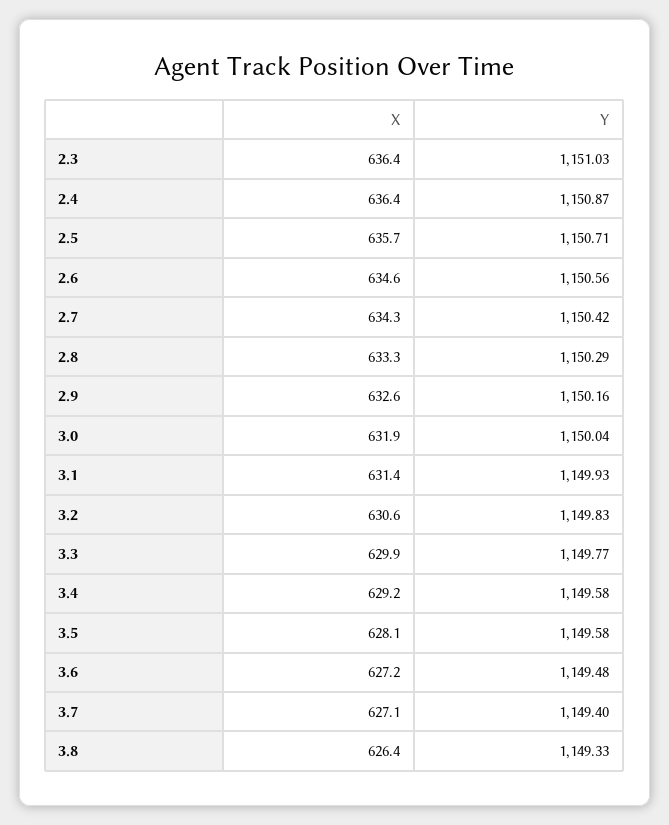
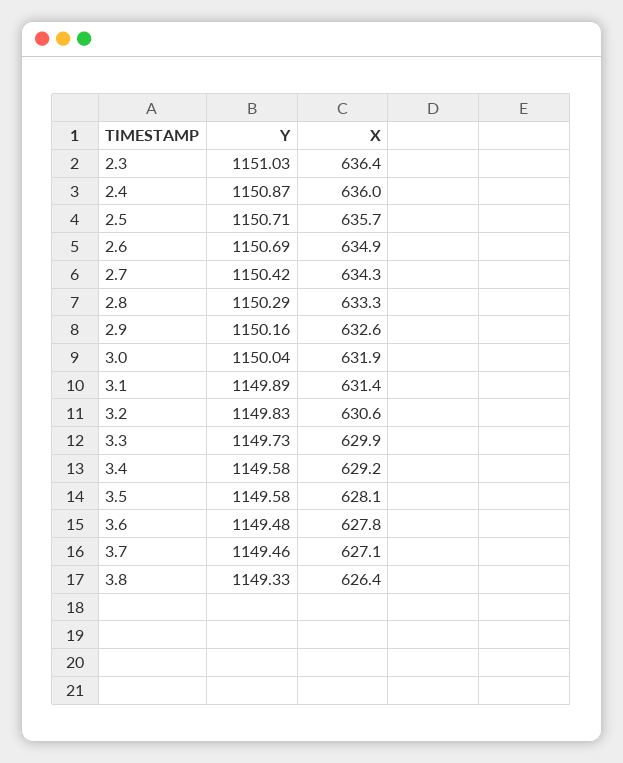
X, 2.4: 636.4 -> 636
X, 2.6: 634.6 -> 634.9
Y, 2.6: 1150.56 -> 1150.69
Y, 3.1: 1149.93 -> 1149.89
Y, 3.3: 1149.77 -> 1149.73
X, 3.6: 627.2 -> 627.8
Y, 3.7: 1149.4 -> 1149.46

